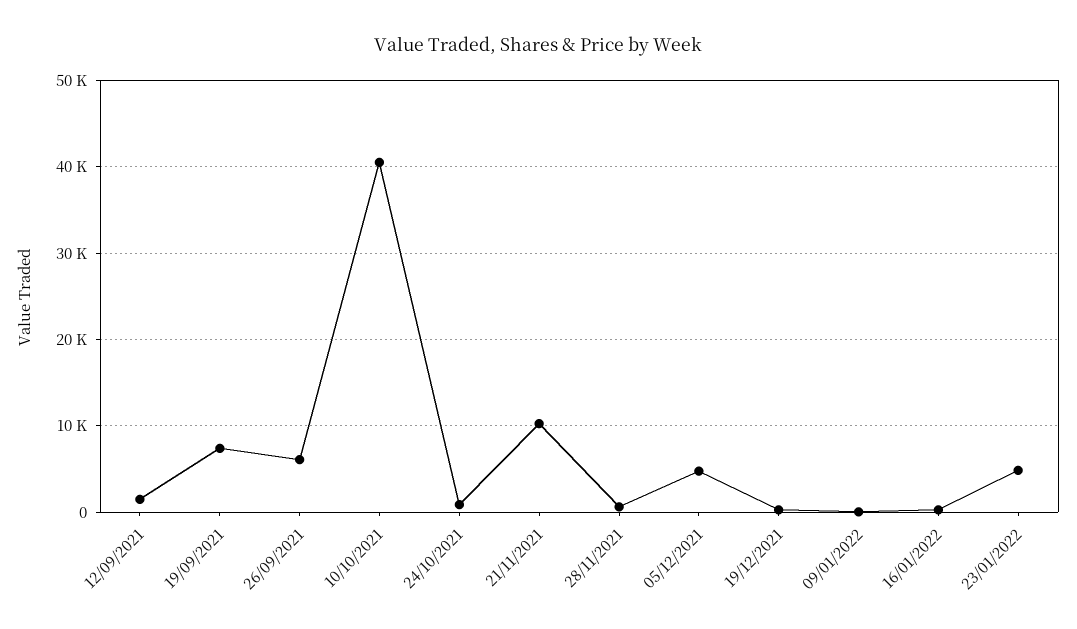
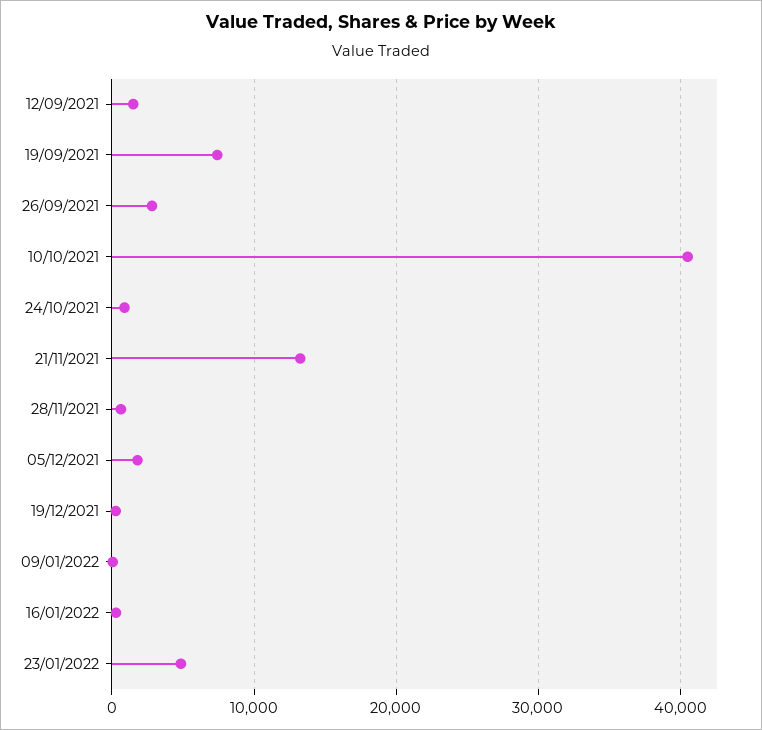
26/09/2021: 6000 -> 3000
21/11/2021: 10000 -> 13000
05/12/2021: 5000 -> 2000

